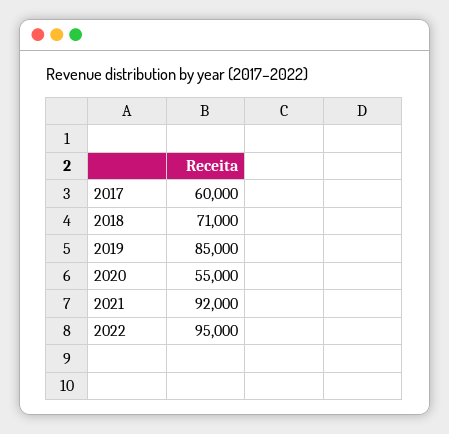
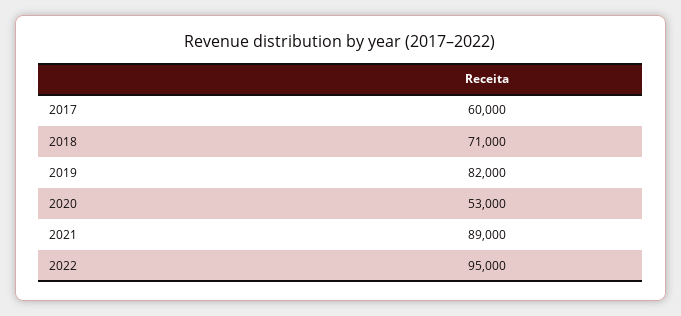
2019: 85000 -> 82000
2020: 55000 -> 53000
2021: 92000 -> 89000

